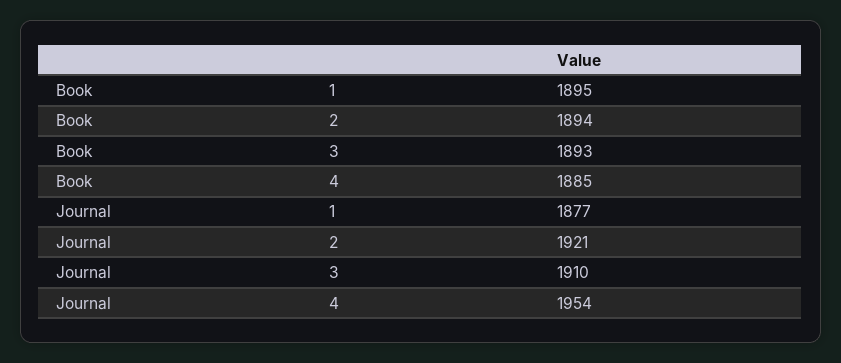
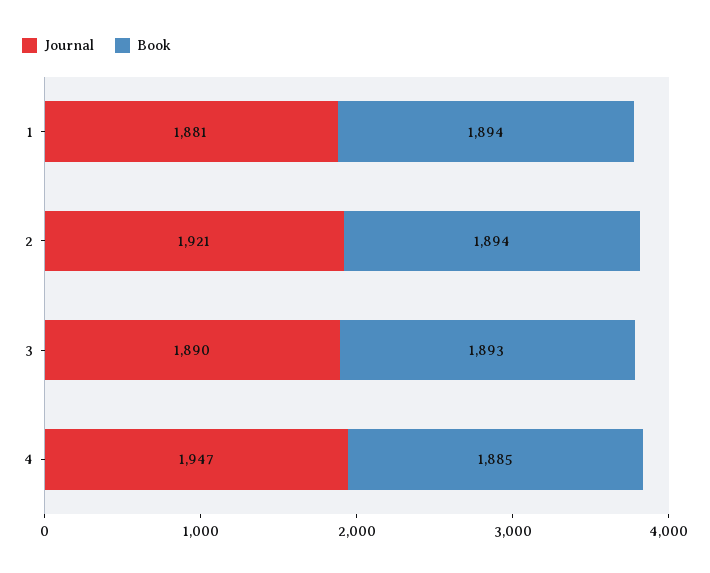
Book, 1: 1895 -> 1894
Journal, 1: 1877 -> 1881
Journal, 3: 1910 -> 1890
Journal, 4: 1954 -> 1947

